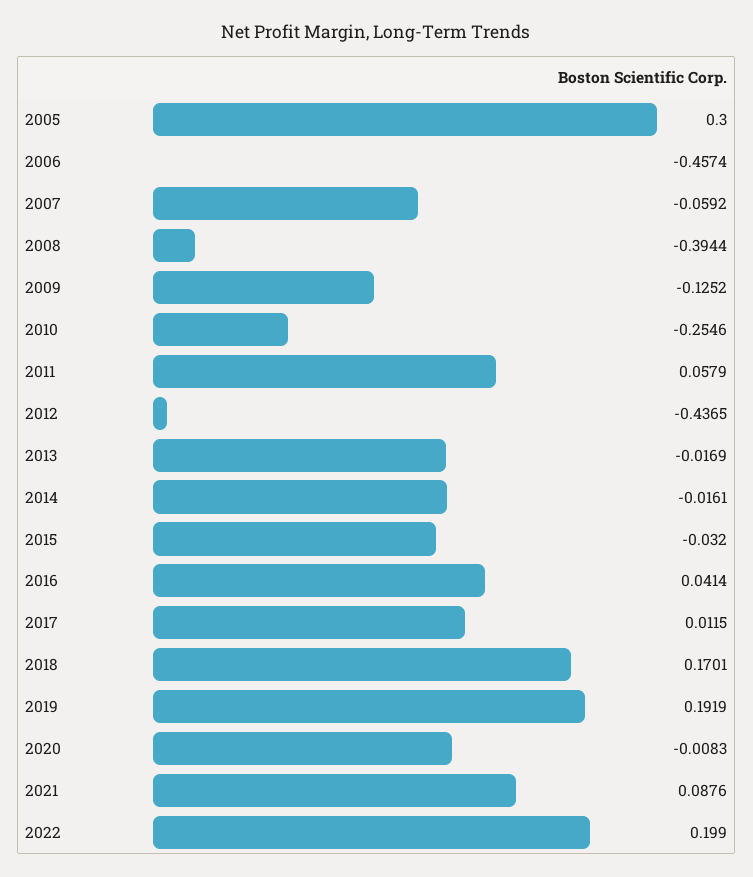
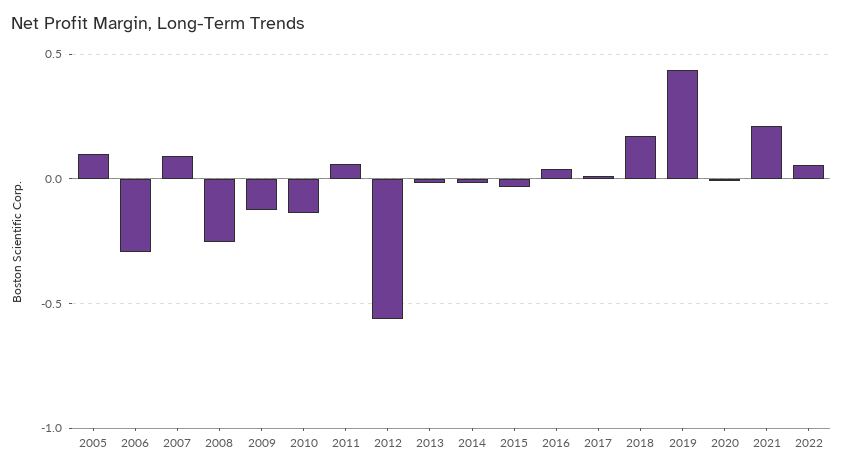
2005: 0.3 -> 0.1
2006: -0.4574 -> -0.3
2007: -0.0592 -> 0.1
2008: -0.3944 -> -0.25
2010: -0.2546 -> -0.15
2012: -0.4365 -> -0.55
2019: 0.1919 -> 0.45
2021: 0.0876 -> 0.2
2022: 0.199 -> 0.05

